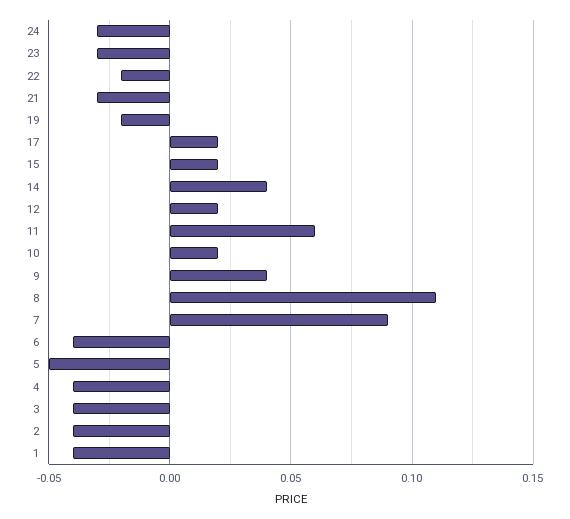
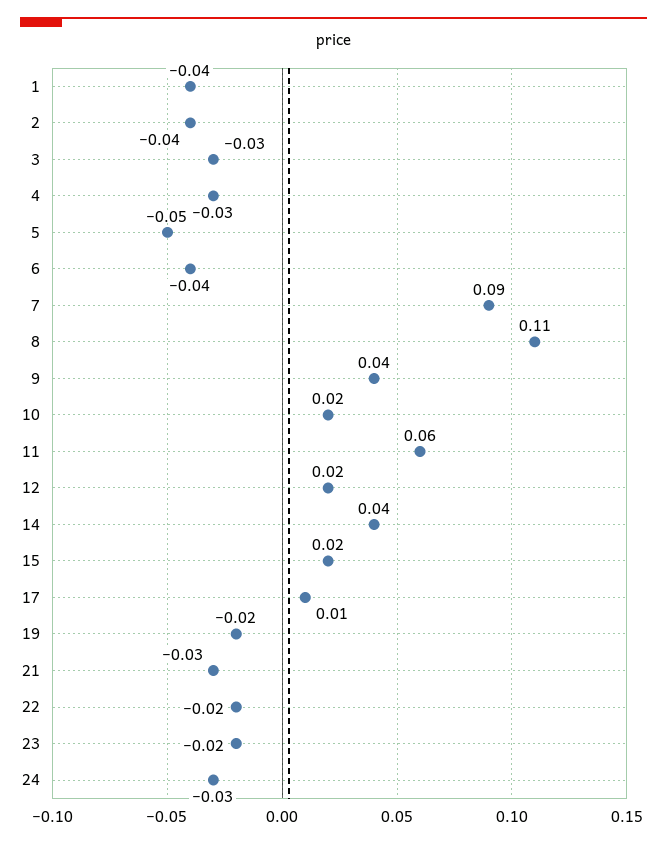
23: -0.03 -> -0.02
17: 0.02 -> 0.01
4: -0.04 -> -0.03
3: -0.04 -> -0.03

